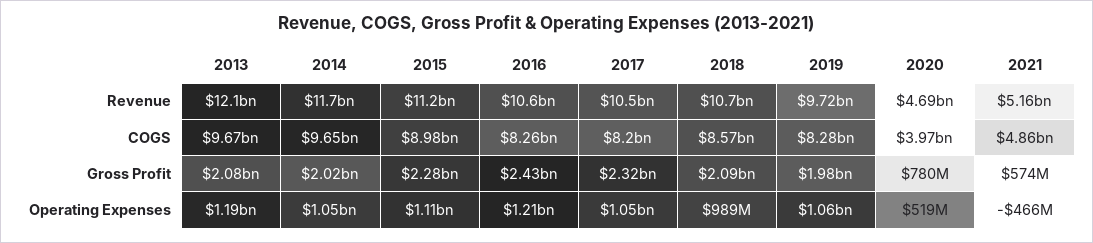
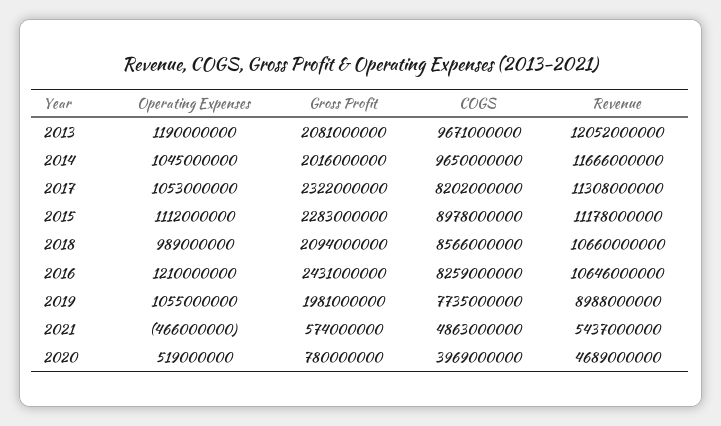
2017, Revenue: 10500000000 -> 11308000000
2019, Revenue: 9720000000 -> 8988000000
2021, Revenue: 5160000000 -> 5437000000
2019, COGS: 8280000000 -> 7735000000

